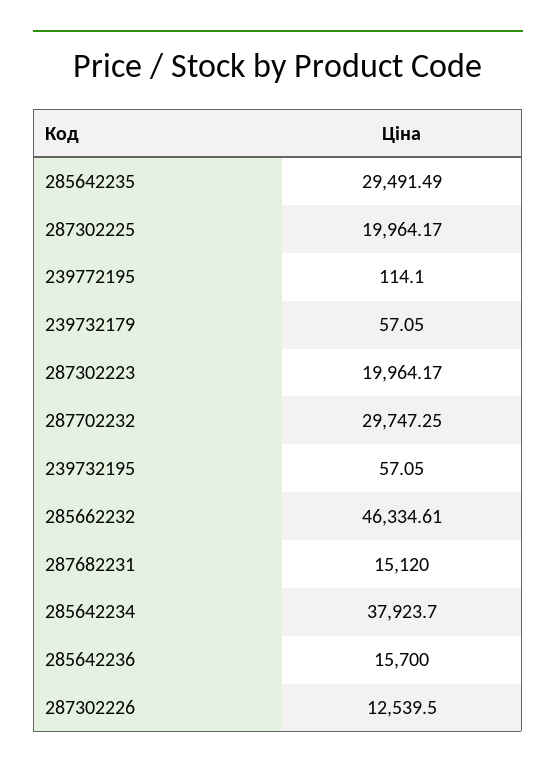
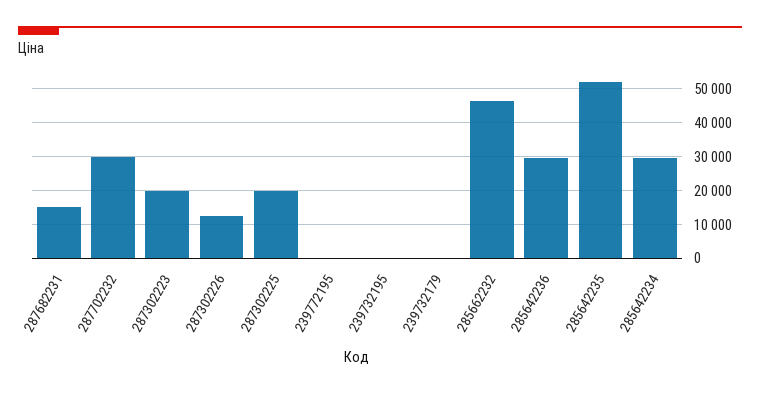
285642235: 29491.49 -> 52000
285642234: 37923.7 -> 30000
285642236: 15700 -> 30000

